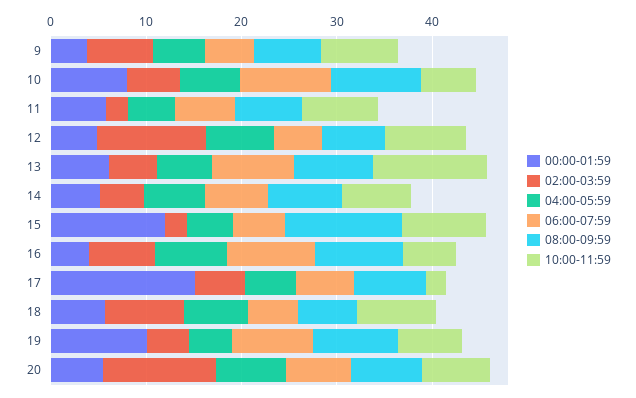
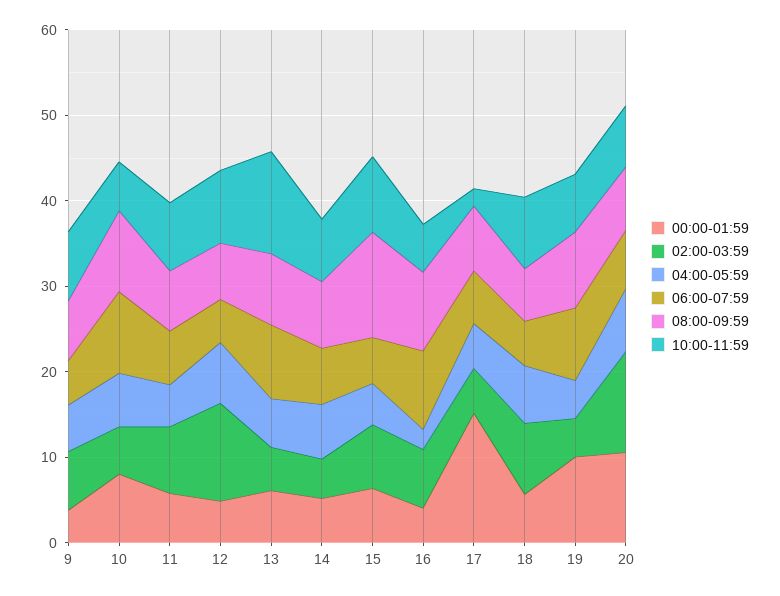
02:00-03:59, 11: 2 -> 8
00:00-01:59, 15: 12 -> 6
02:00-03:59, 15: 2 -> 8
04:00-05:59, 16: 8 -> 2
00:00-01:59, 20: 6 -> 10

